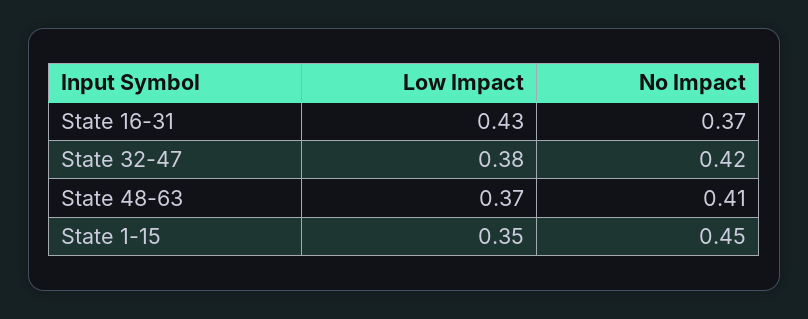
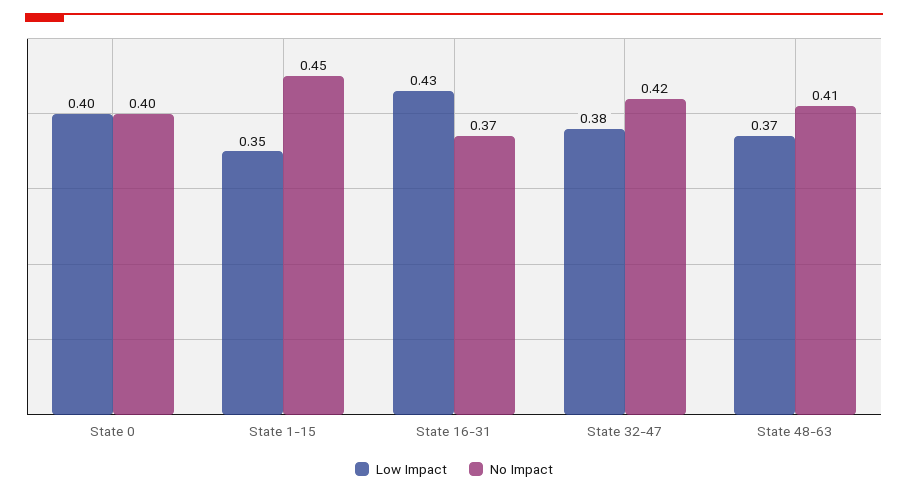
Low Impact, State 0: none -> 0.4
No Impact, State 0: none -> 0.4

